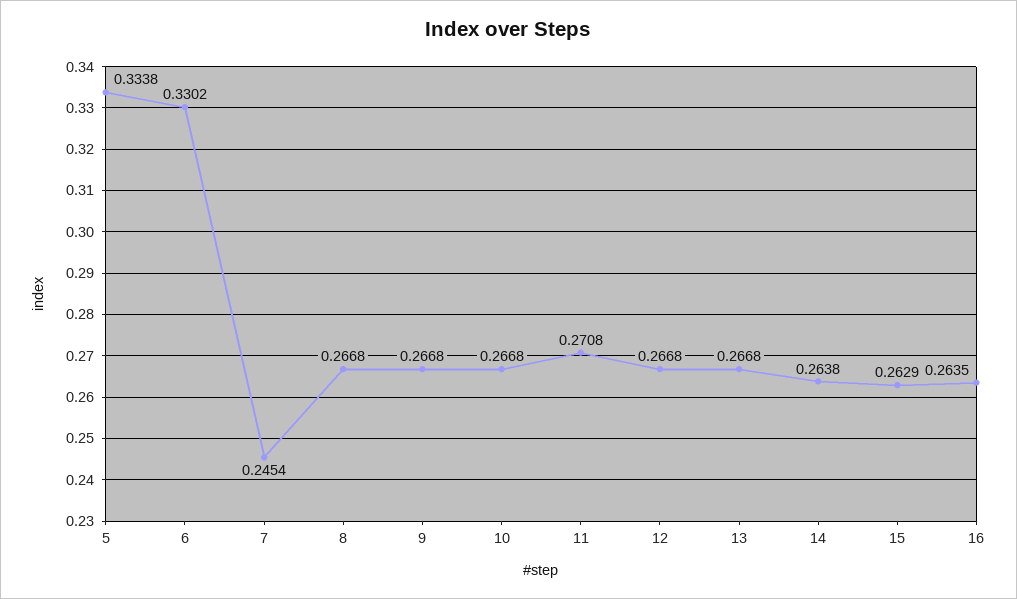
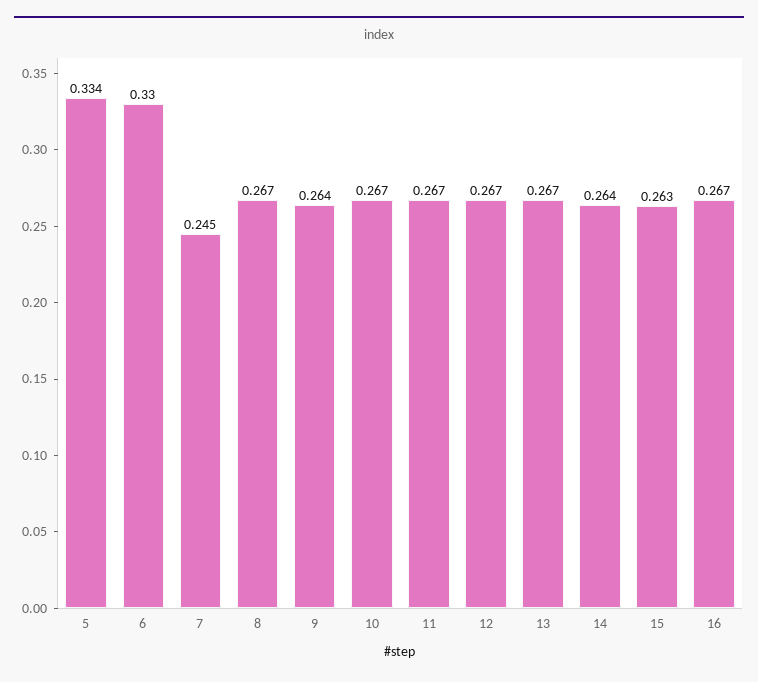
9: 0.2668 -> 0.264
11: 0.2708 -> 0.267
16: 0.2635 -> 0.267

